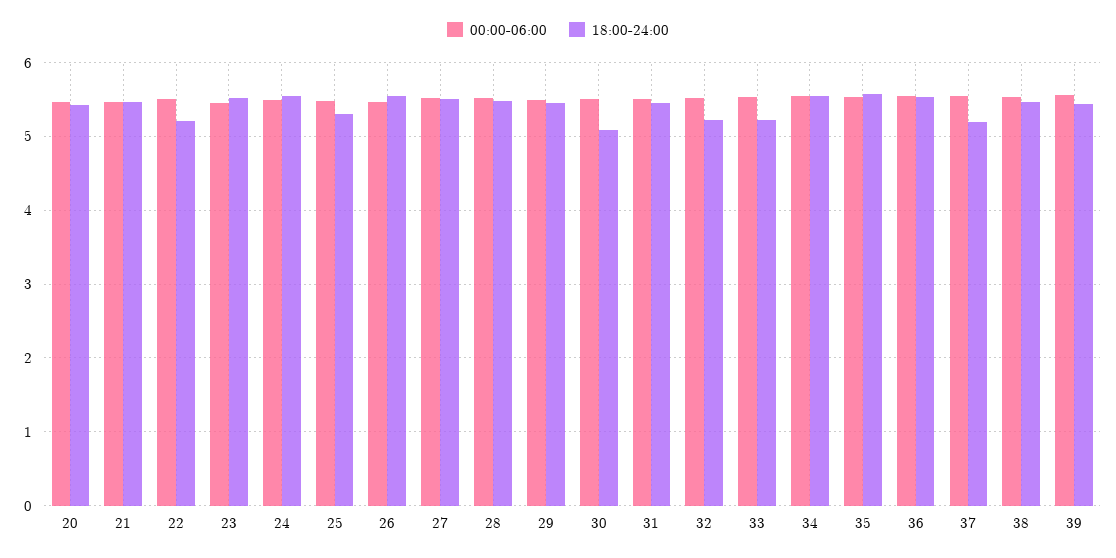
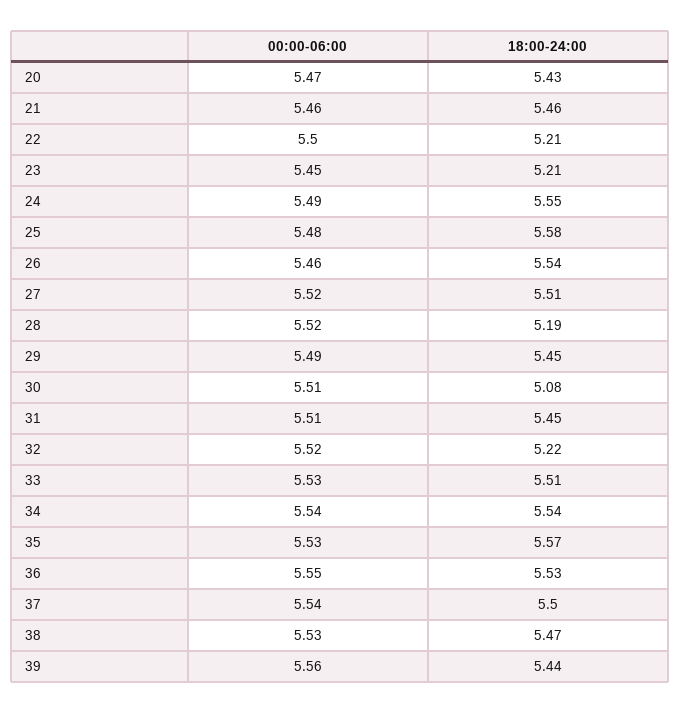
18:00-24:00, 23: 5.5 -> 5.21
18:00-24:00, 25: 5.3 -> 5.58
18:00-24:00, 28: 5.5 -> 5.19
18:00-24:00, 33: 5.2 -> 5.51
18:00-24:00, 37: 5.2 -> 5.5

